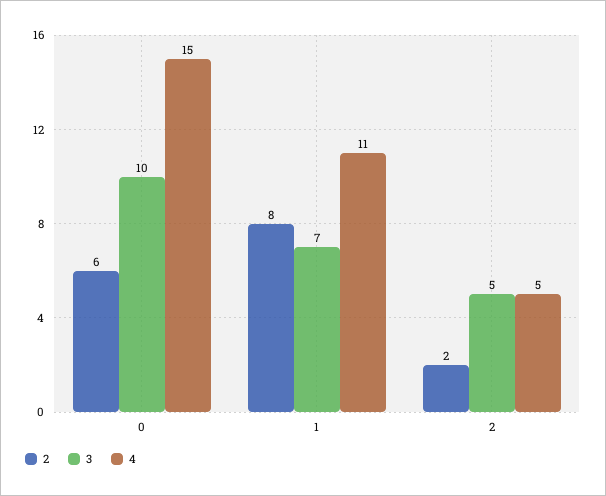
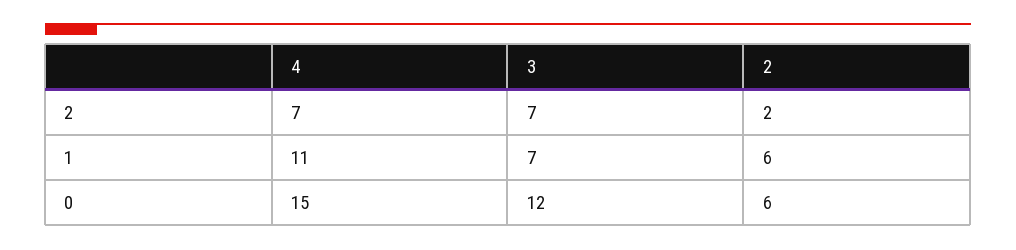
3, 0: 10 -> 12
2, 1: 8 -> 6
3, 2: 5 -> 7
4, 2: 5 -> 7

